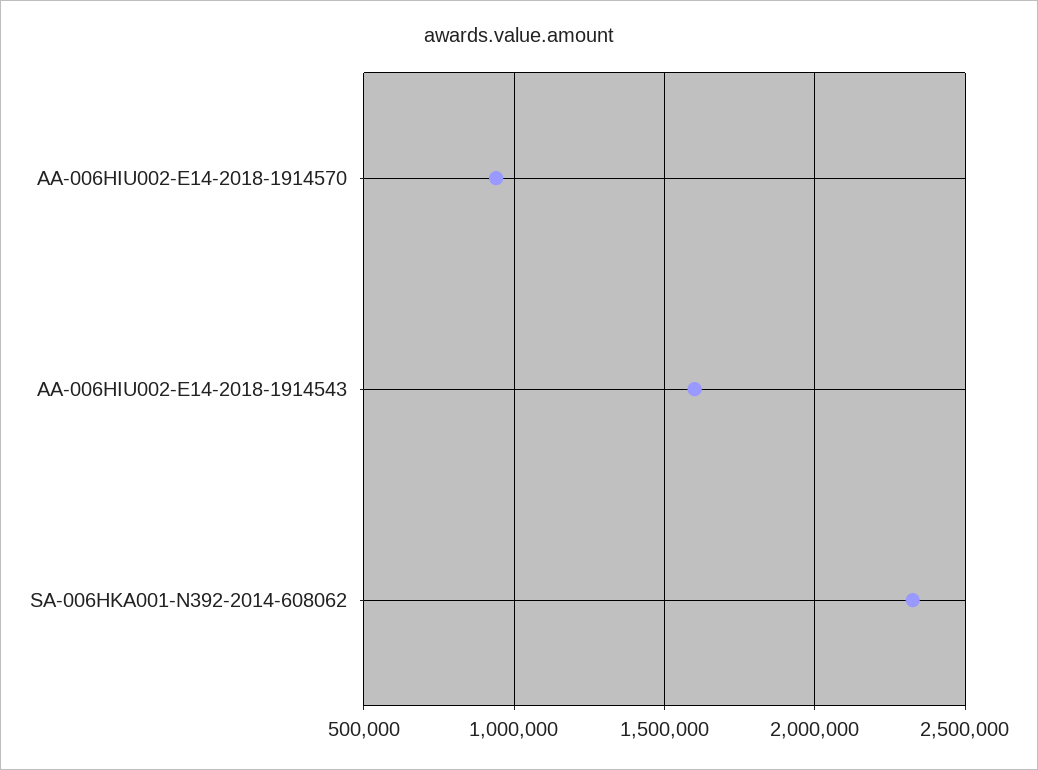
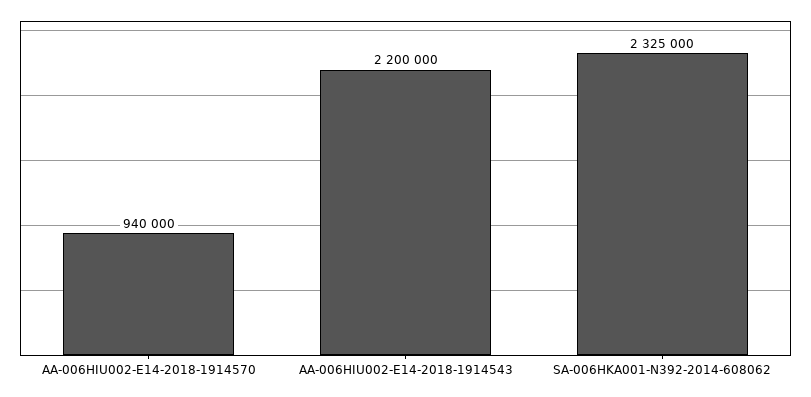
AA-006HIU002-E14-2018-1914543: 1600000 -> 2200000

